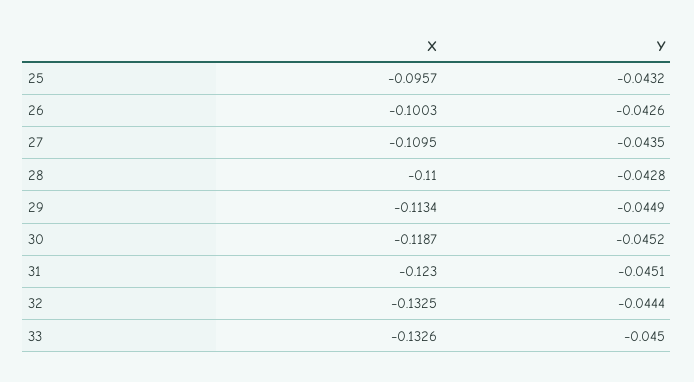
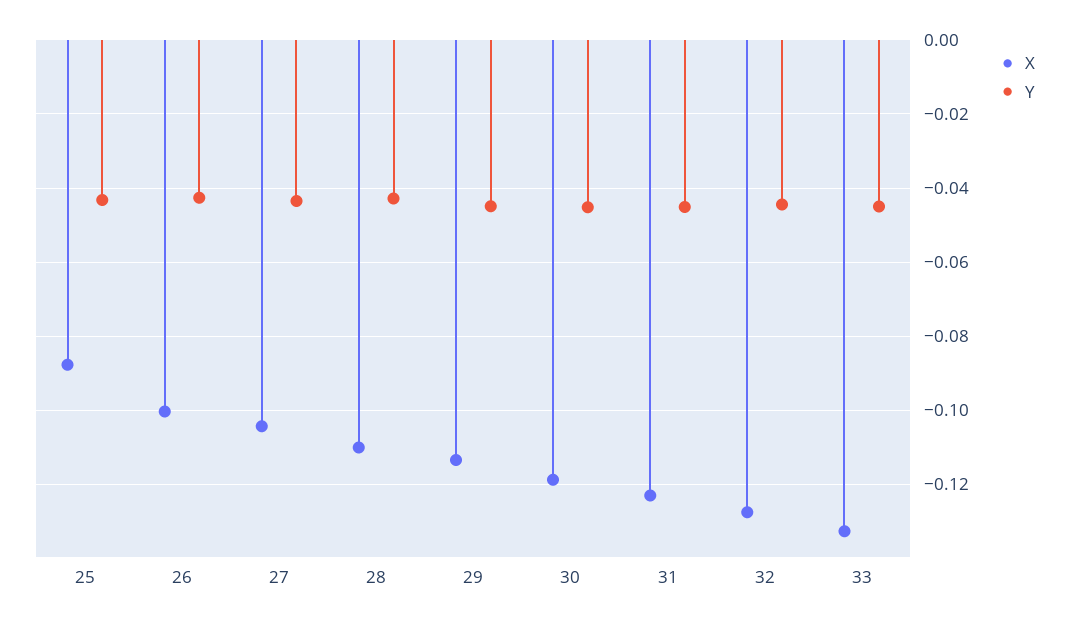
X, 25: -0.0957 -> -0.088
X, 27: -0.1095 -> -0.104
X, 32: -0.1325 -> -0.128

